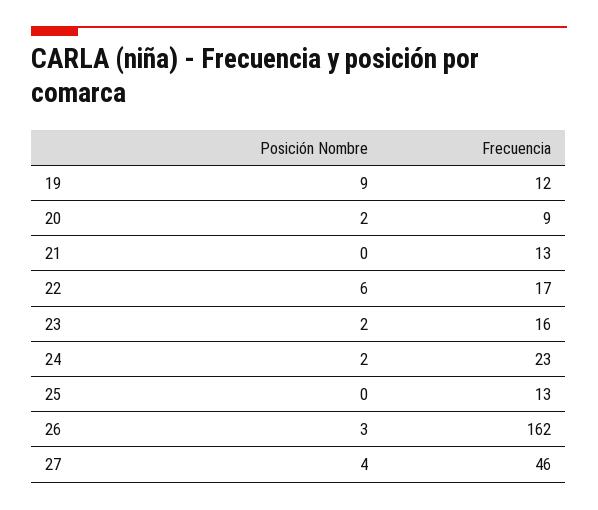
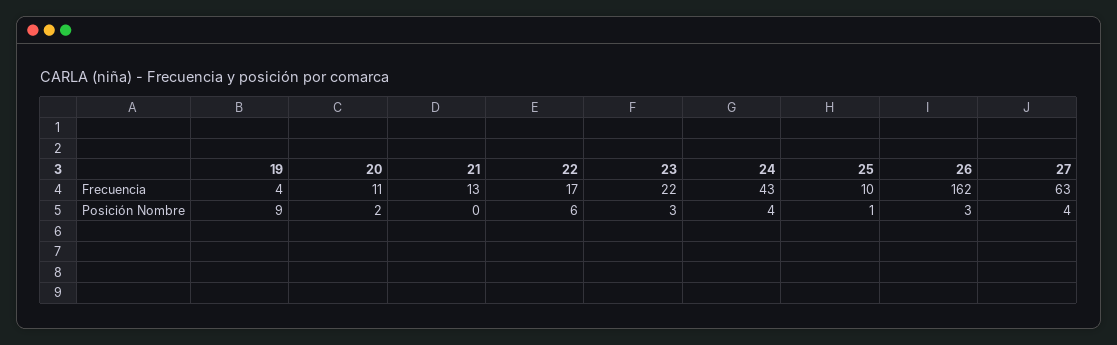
Frecuencia, 19: 12 -> 4
Frecuencia, 20: 9 -> 11
Posición Nombre, 23: 2 -> 3
Frecuencia, 23: 16 -> 22
Posición Nombre, 24: 2 -> 4
Frecuencia, 24: 23 -> 43
Posición Nombre, 25: 0 -> 1
Frecuencia, 25: 13 -> 10
Frecuencia, 27: 46 -> 63

